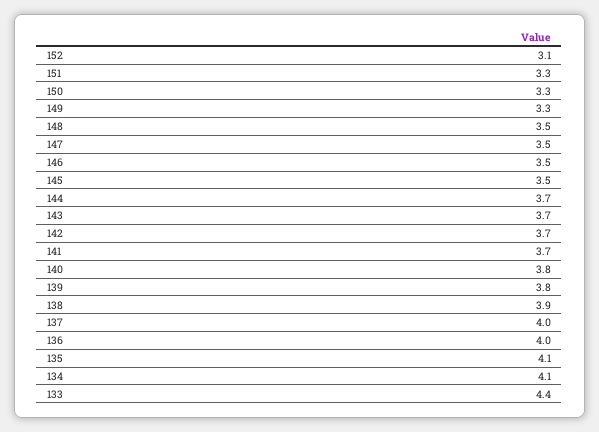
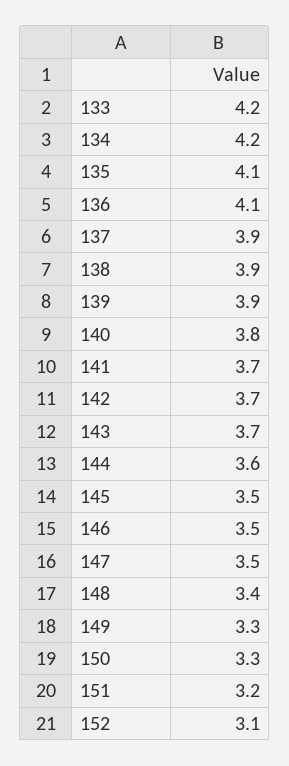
151: 3.3 -> 3.2
148: 3.5 -> 3.4
144: 3.7 -> 3.6
139: 3.8 -> 3.9
137: 4 -> 3.9
136: 4 -> 4.1
134: 4.1 -> 4.2
133: 4.4 -> 4.2

